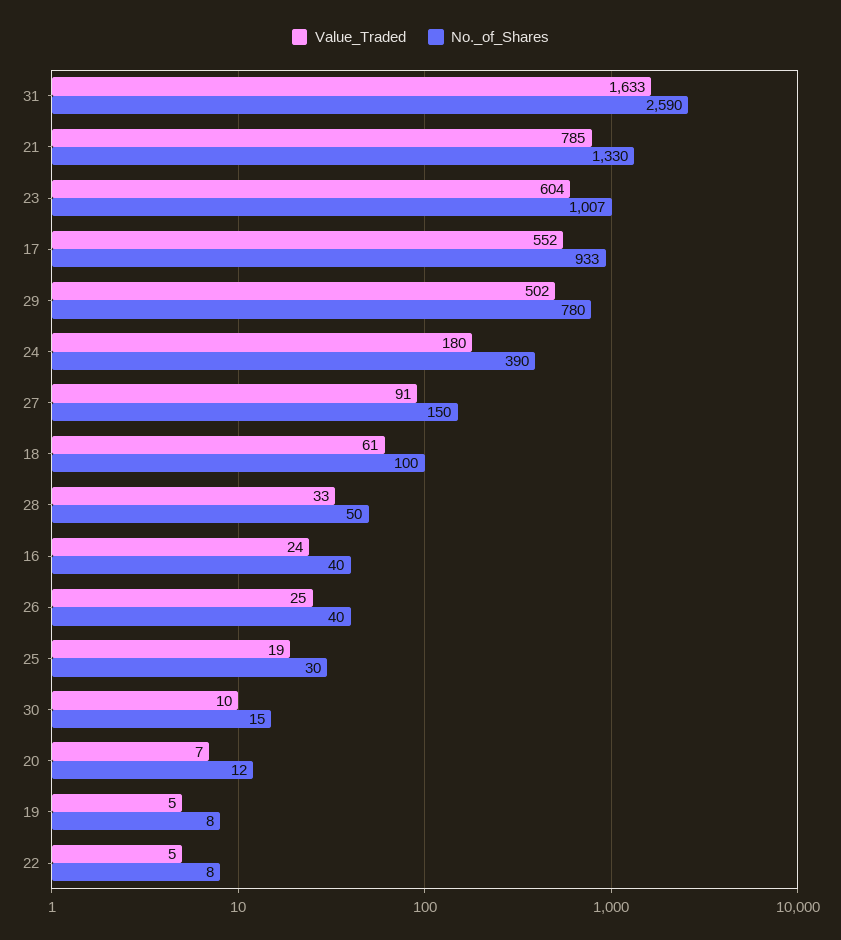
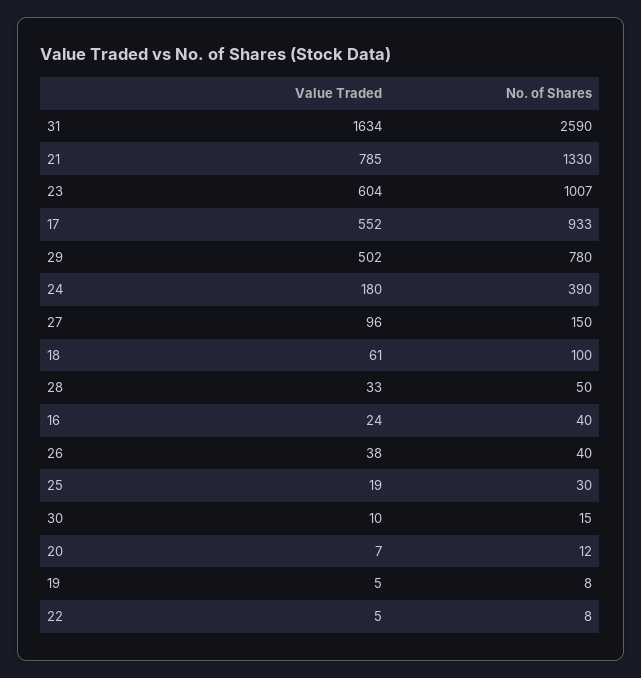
Value_Traded, 31: 1633 -> 1634
Value_Traded, 27: 91 -> 96
Value_Traded, 26: 25 -> 38

